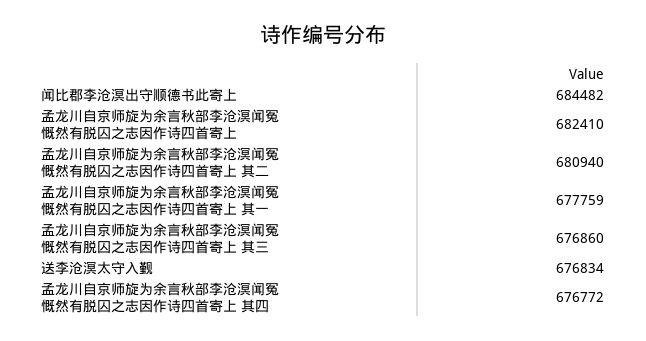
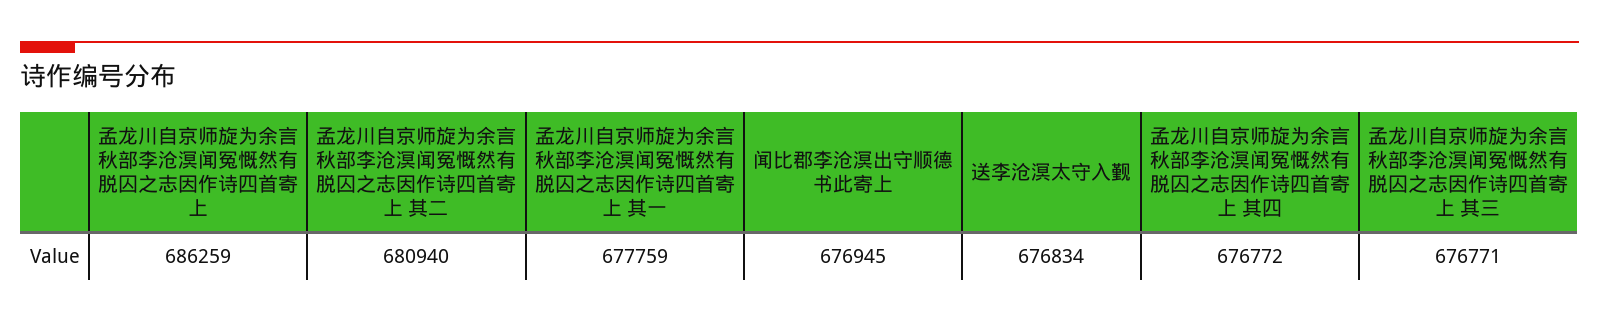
闻比郡李沧溟出守顺德书此寄上: 684482 -> 676945
孟龙川自京师旋为余言秋部李沧溟闻冤慨然有脱囚之志因作诗四首寄上: 682410 -> 686259
孟龙川自京师旋为余言秋部李沧溟闻冤慨然有脱囚之志因作诗四首寄上 其三: 676860 -> 676771

